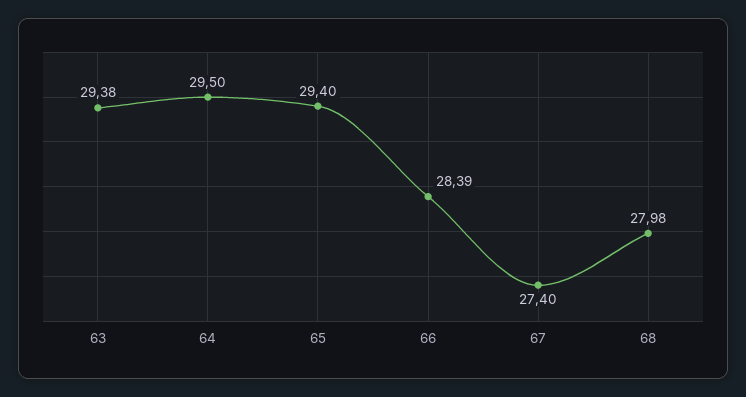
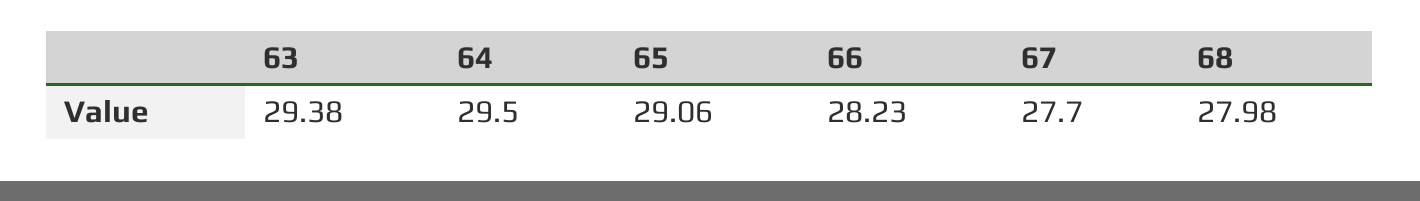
65: 29.4 -> 29.06
66: 28.39 -> 28.23
67: 27.4 -> 27.7

